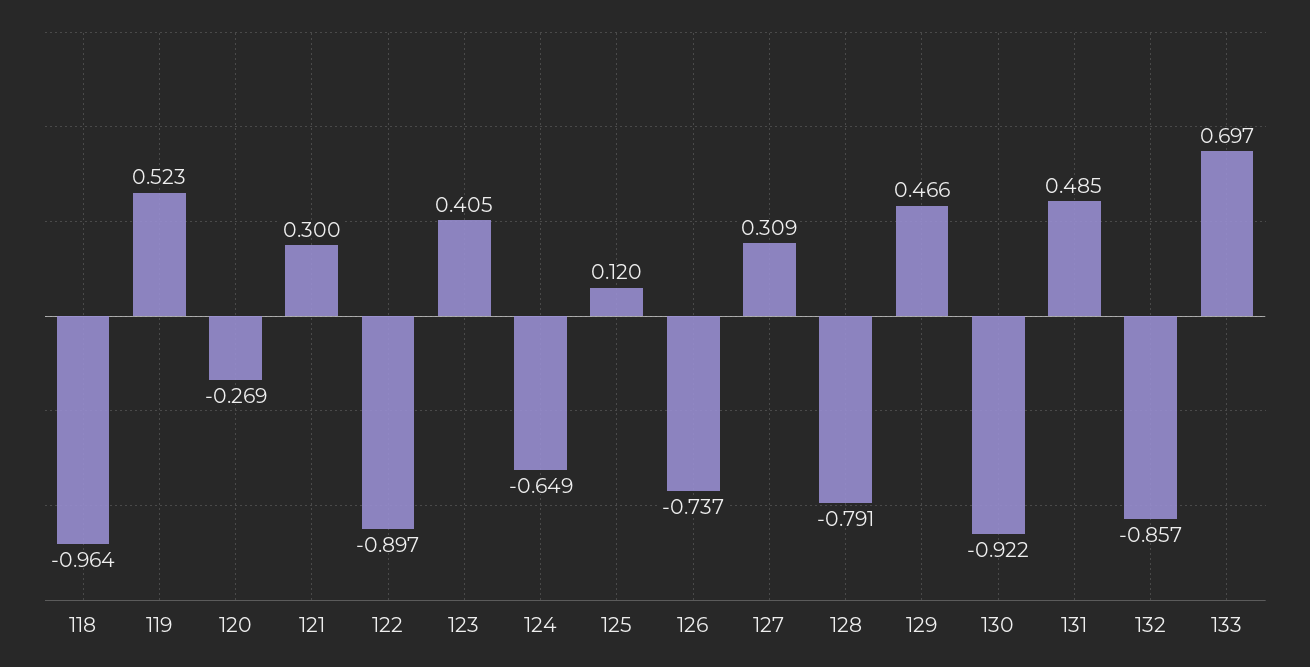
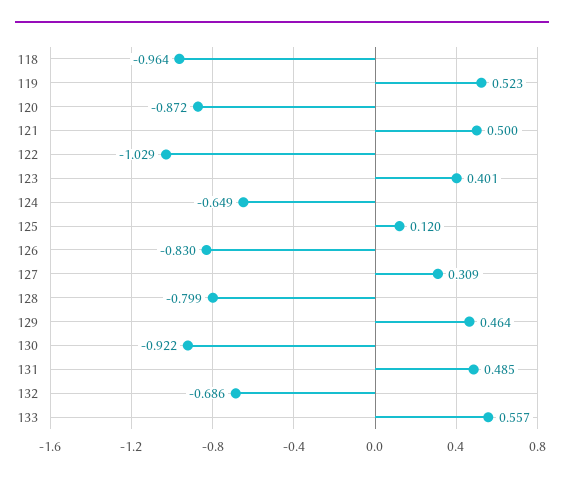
120: -0.269 -> -0.872
121: 0.3 -> 0.5
122: -0.897 -> -1.029
123: 0.405 -> 0.401
126: -0.737 -> -0.83
128: -0.791 -> -0.799
129: 0.466 -> 0.464
132: -0.857 -> -0.686
133: 0.697 -> 0.557

